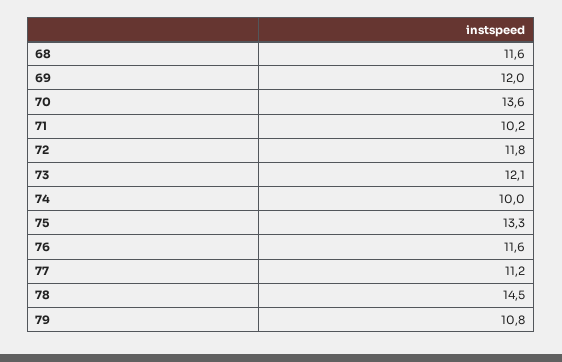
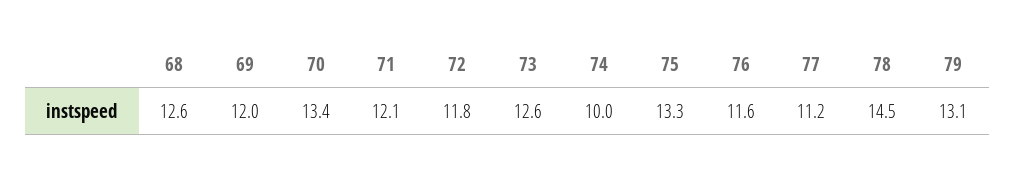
68: 11.6 -> 12.6
70: 13.6 -> 13.4
71: 10.2 -> 12.1
73: 12.1 -> 12.6
79: 10.8 -> 13.1

